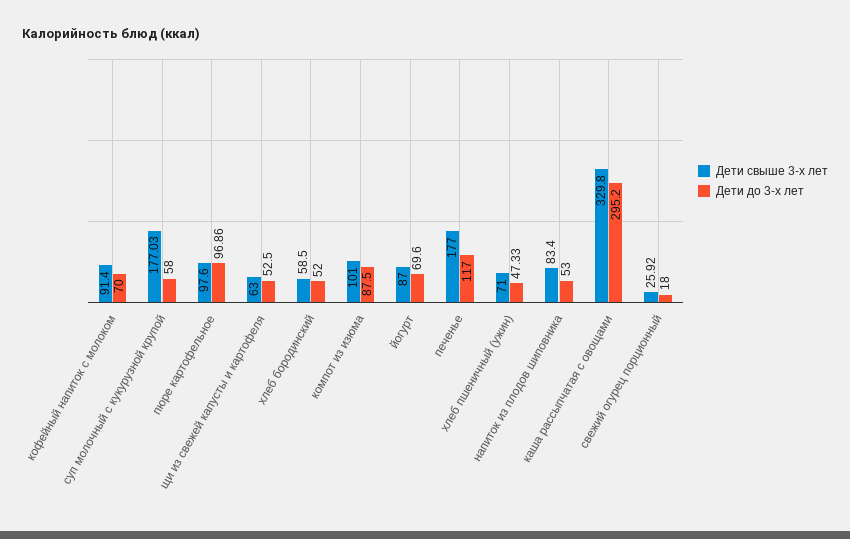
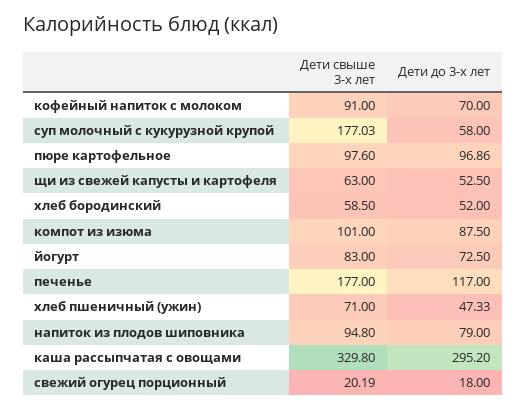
Дети свыше 3-х лет, кофейный напиток с молоком: 91.4 -> 91
Дети свыше 3-х лет, йогурт: 87 -> 83
Дети до 3-х лет, йогурт: 69.6 -> 72.5
Дети свыше 3-х лет, напиток из плодов шиповника: 83.4 -> 94.8
Дети до 3-х лет, напиток из плодов шиповника: 53 -> 79
Дети свыше 3-х лет, свежий огурец порционный: 25.92 -> 20.19

